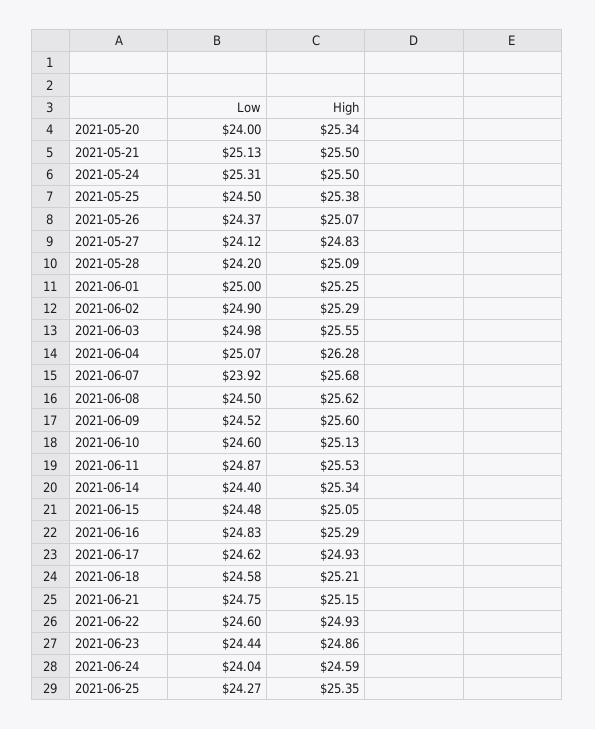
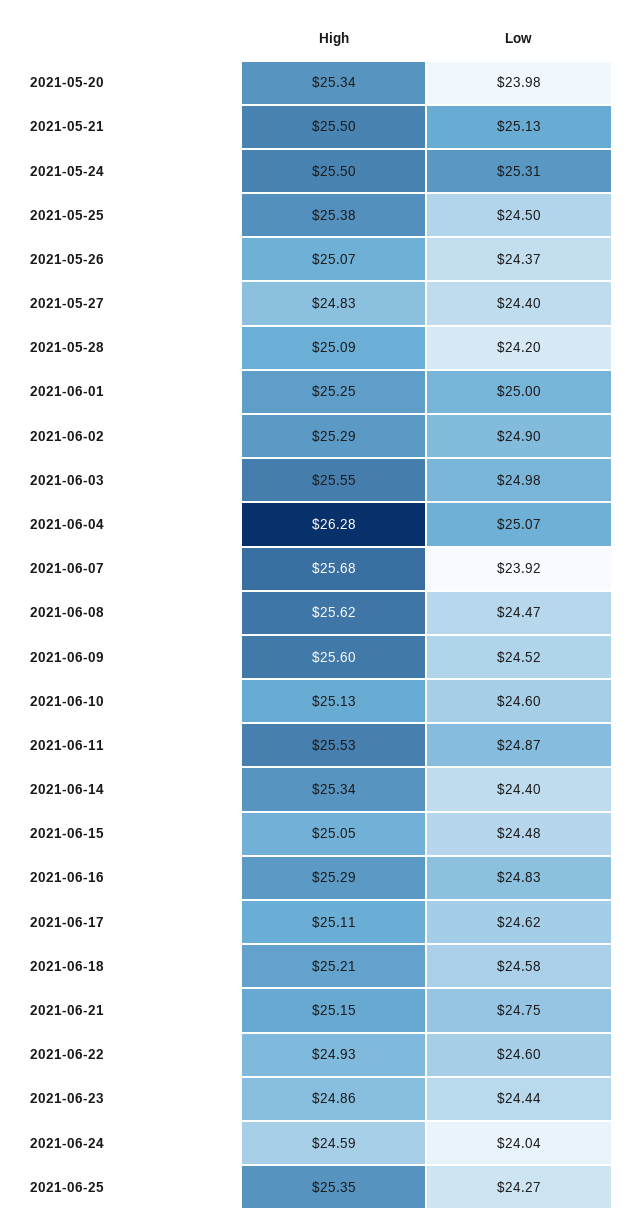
Low, 2021-05-20: 24 -> 23.98
Low, 2021-05-27: 24.12 -> 24.4
Low, 2021-06-08: 24.5 -> 24.47
High, 2021-06-17: 24.93 -> 25.11

